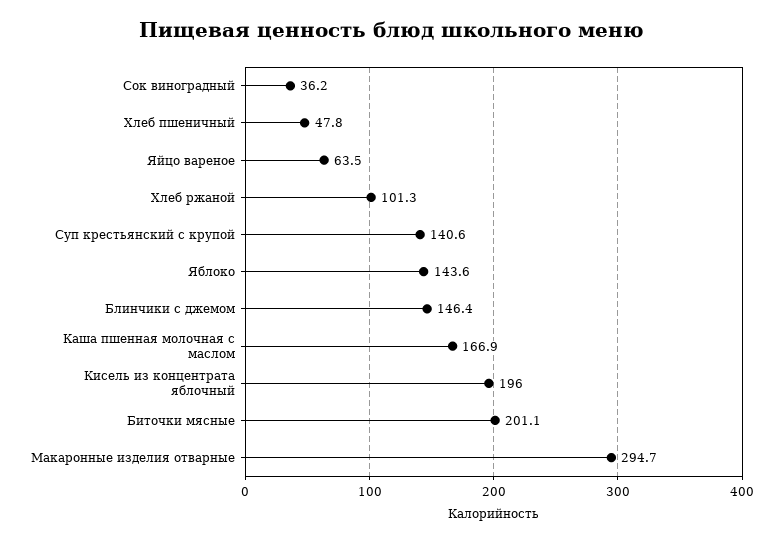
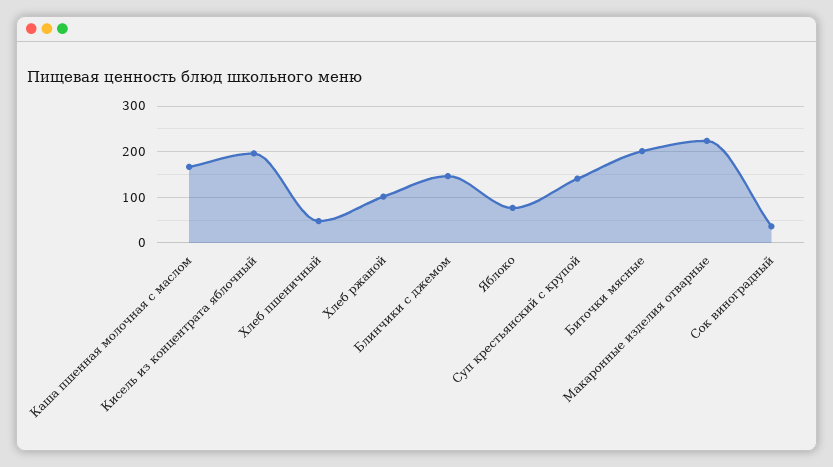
Яйцо вареное: 63.5 -> none
Яблоко: 143.6 -> 80
Макаронные изделия отварные: 294.7 -> 220

